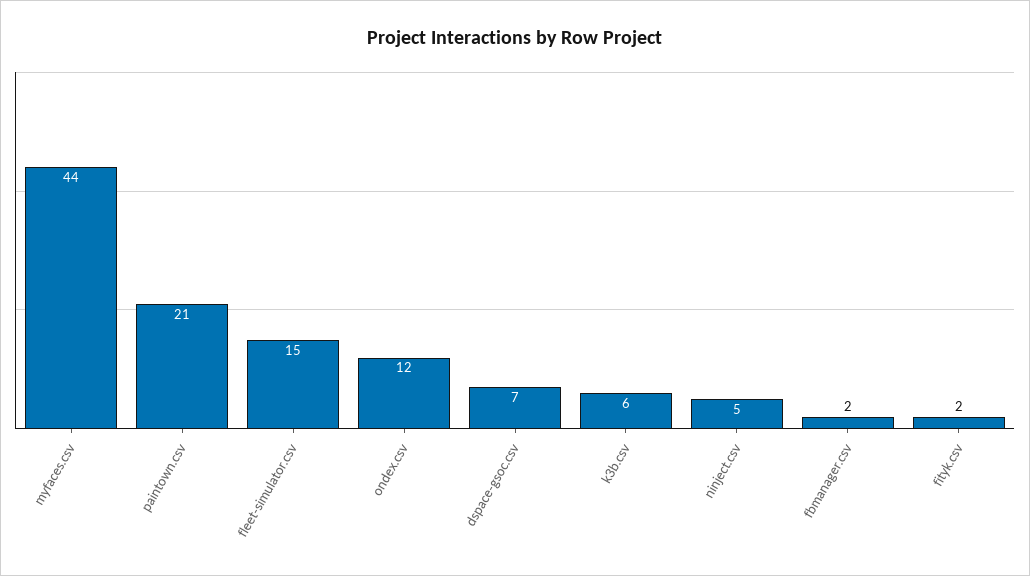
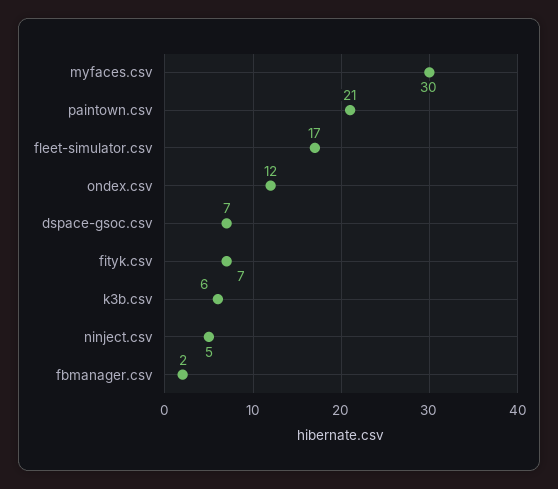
myfaces.csv: 44 -> 30
fleet-simulator.csv: 15 -> 17
fityk.csv: 2 -> 7

